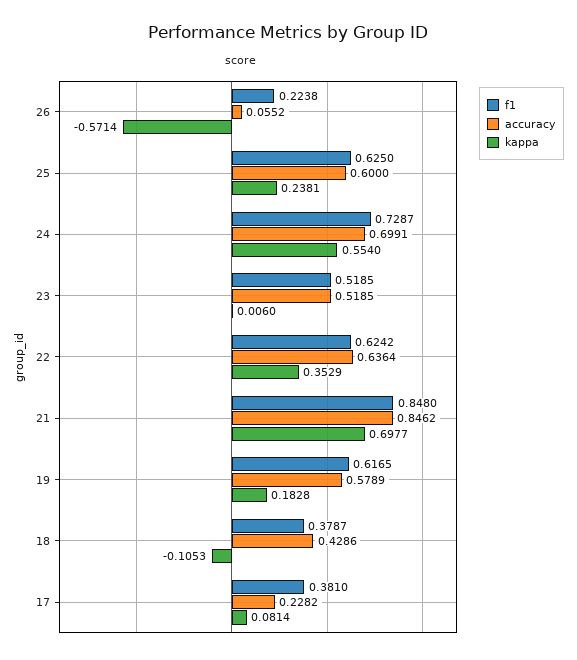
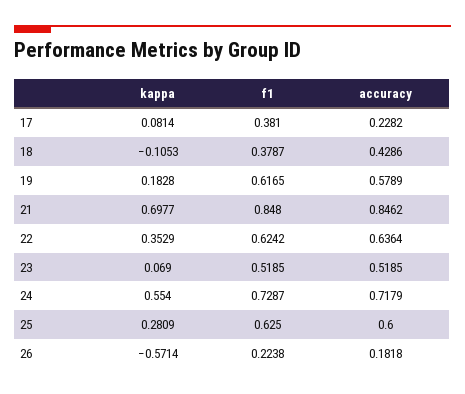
accuracy, 26: 0.0552 -> 0.1818
kappa, 25: 0.2381 -> 0.2809
accuracy, 24: 0.6991 -> 0.7179
kappa, 23: 0.006 -> 0.069

